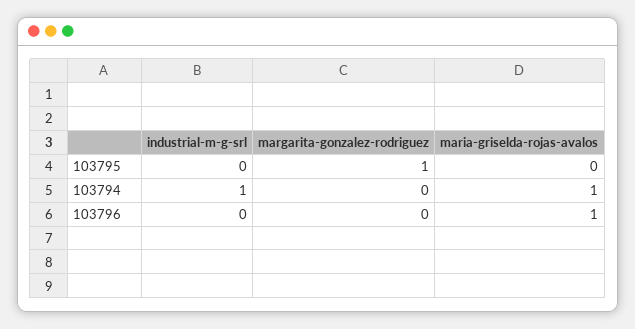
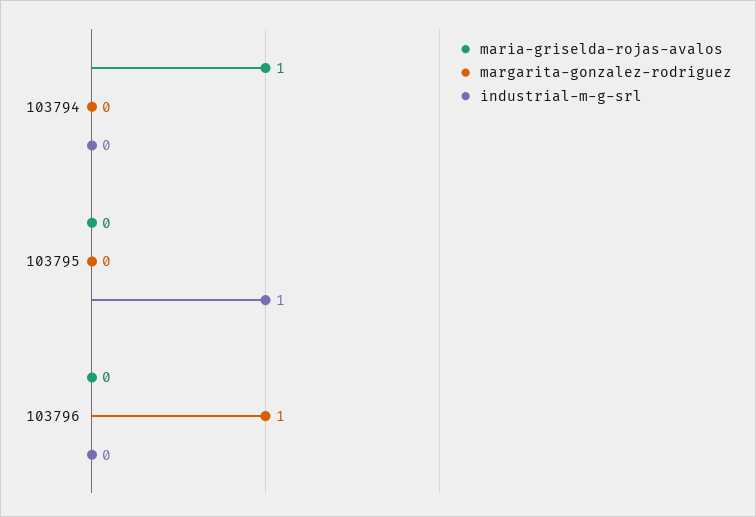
industrial-m-g-srl, 103795: 0 -> 1
margarita-gonzalez-rodriguez, 103795: 1 -> 0
industrial-m-g-srl, 103794: 1 -> 0
margarita-gonzalez-rodriguez, 103796: 0 -> 1
maria-griselda-rojas-avalos, 103796: 1 -> 0

